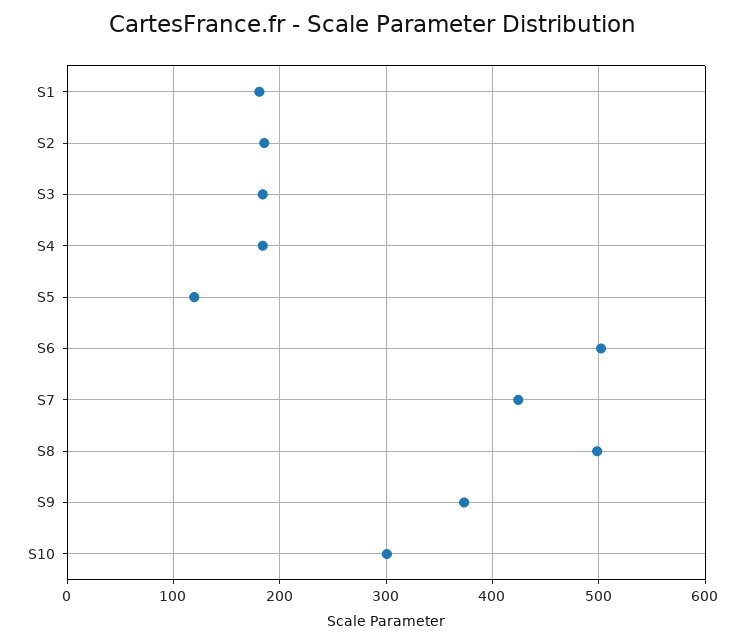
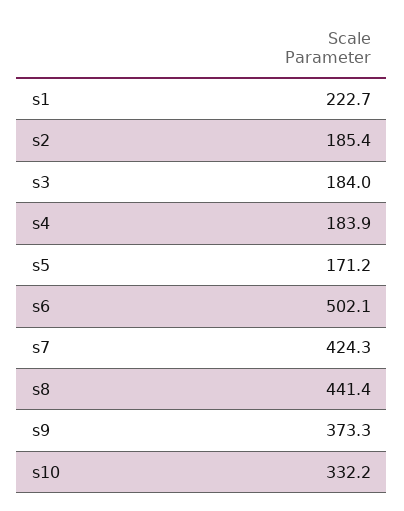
S1: 180 -> 222.7
S5: 120 -> 171.2
S8: 500 -> 441.4
S10: 300 -> 332.2

